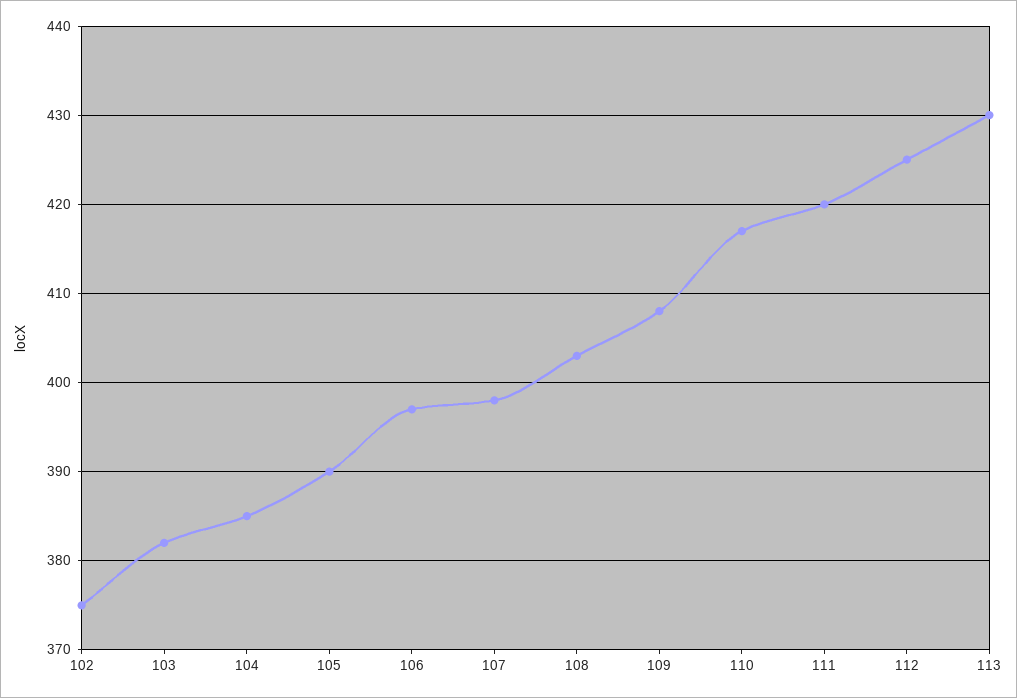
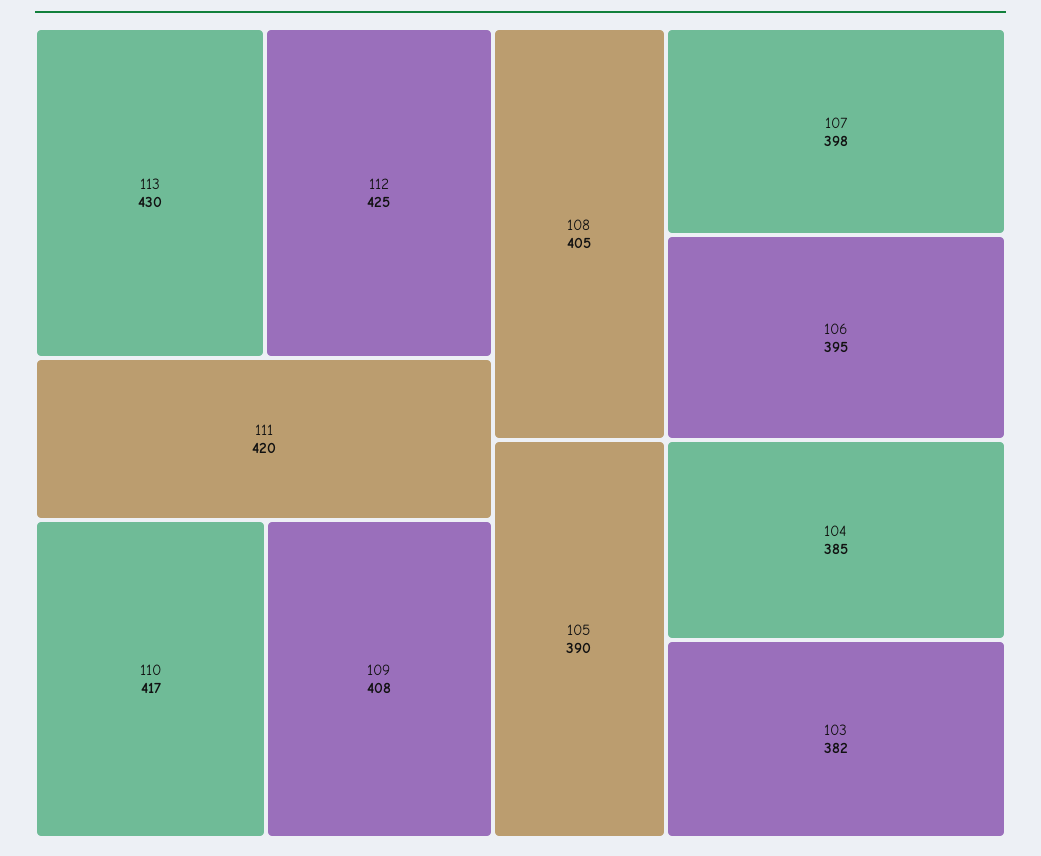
102: 375 -> none
106: 397 -> 395
108: 403 -> 405

